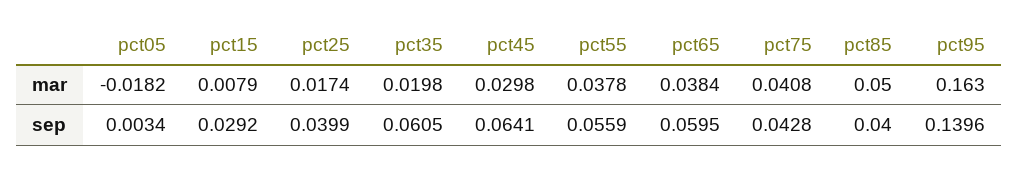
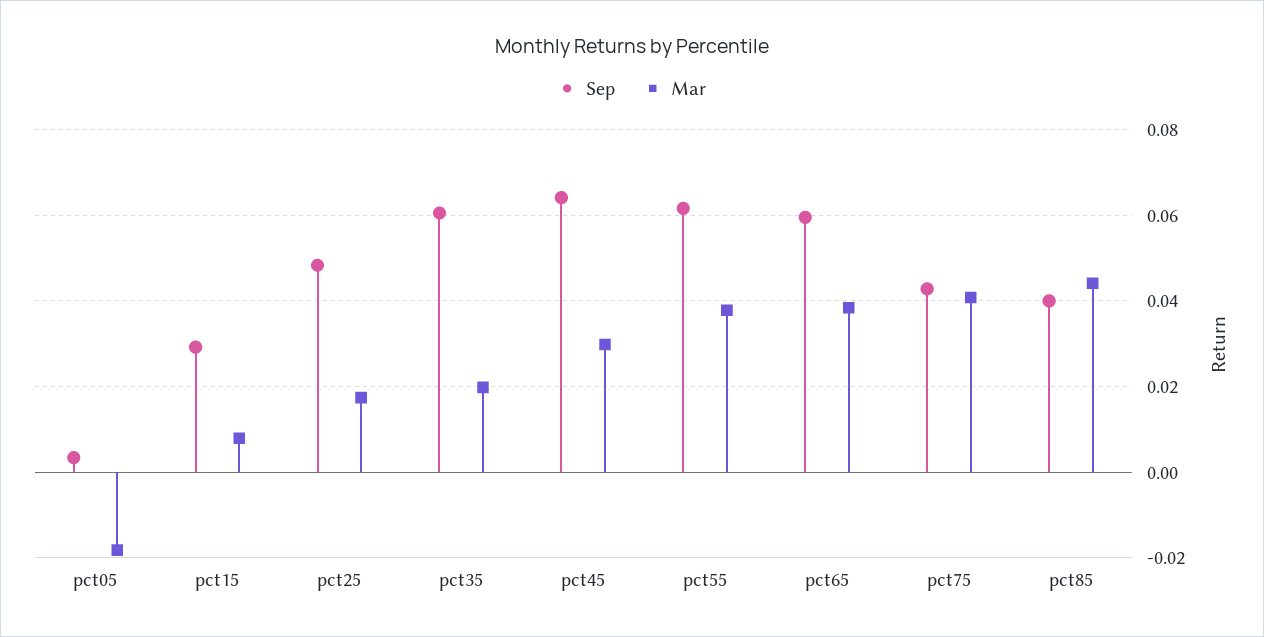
mar, pct85: 0.05 -> 0.044
mar, pct95: 0.163 -> none
sep, pct25: 0.0399 -> 0.048
sep, pct55: 0.0559 -> 0.062
sep, pct95: 0.1396 -> none

